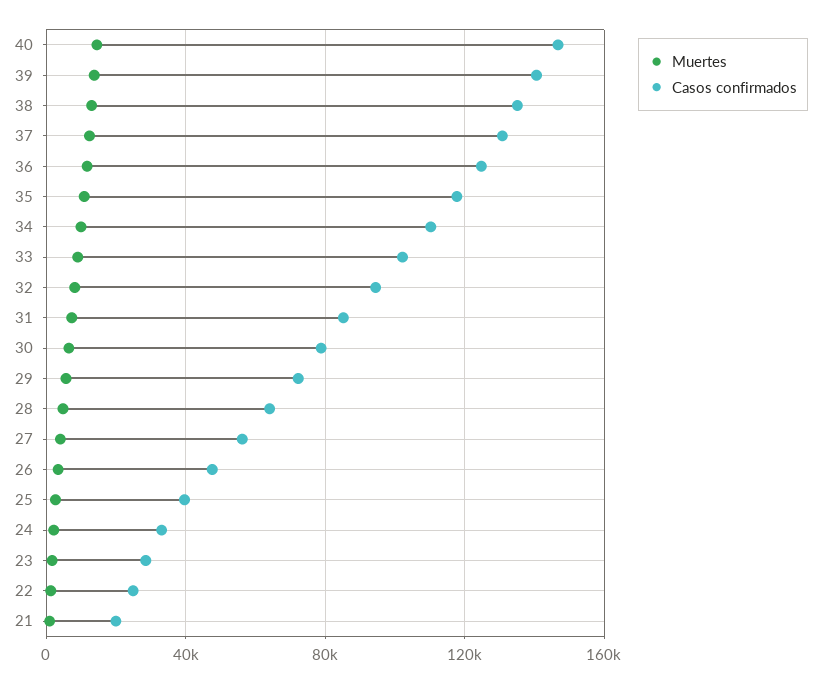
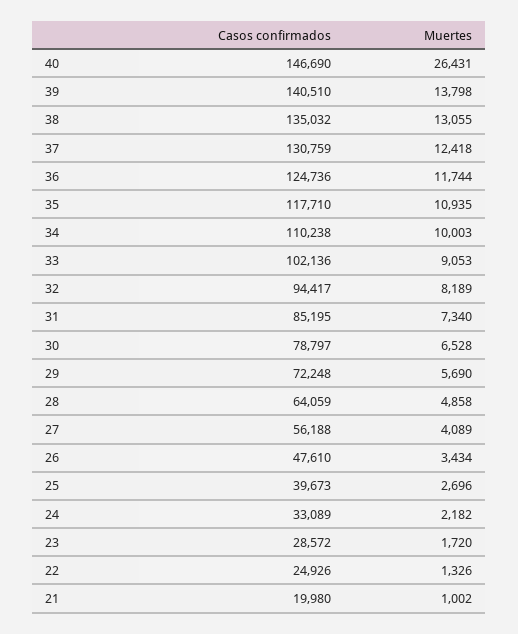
Muertes, 40: 15000 -> 26431

